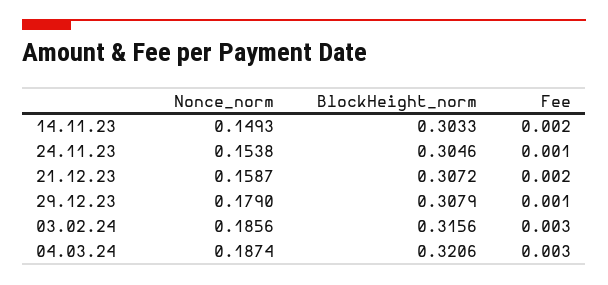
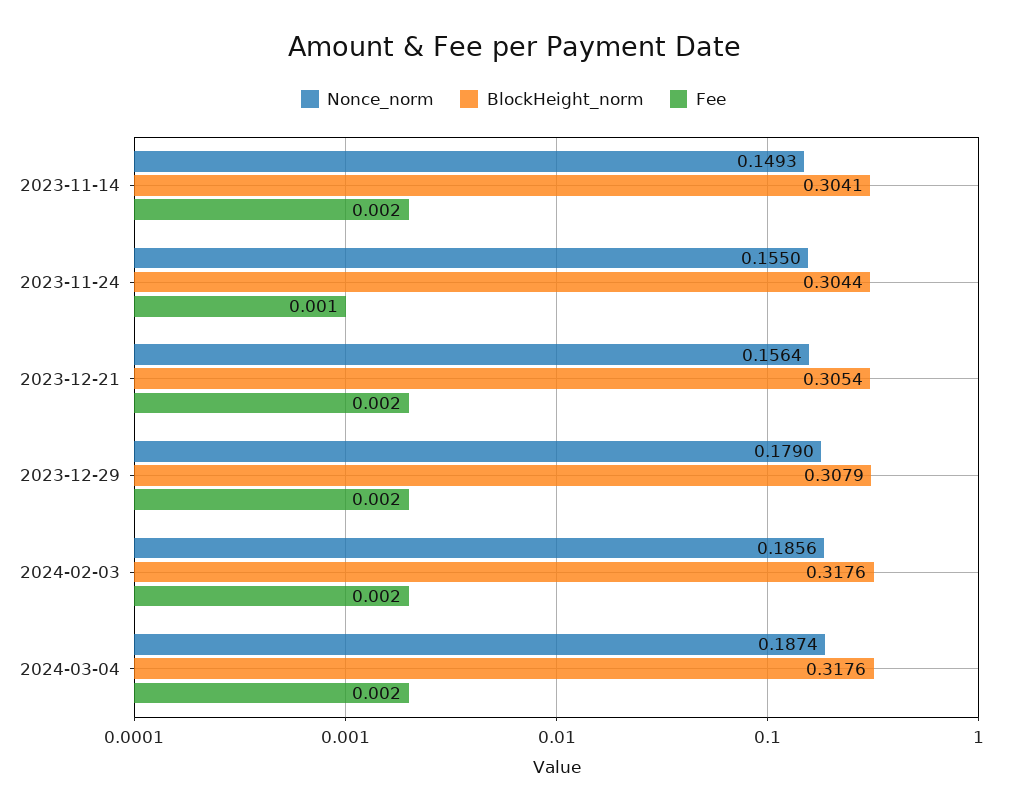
BlockHeight_norm, 14.11.23: 0.3033 -> 0.3041
Nonce_norm, 24.11.23: 0.1538 -> 0.155
BlockHeight_norm, 24.11.23: 0.3046 -> 0.3044
Nonce_norm, 21.12.23: 0.1587 -> 0.1564
BlockHeight_norm, 21.12.23: 0.3072 -> 0.3054
Fee, 29.12.23: 0.001 -> 0.002
BlockHeight_norm, 03.02.24: 0.3156 -> 0.3176
Fee, 03.02.24: 0.003 -> 0.002
BlockHeight_norm, 04.03.24: 0.3206 -> 0.3176
Fee, 04.03.24: 0.003 -> 0.002

